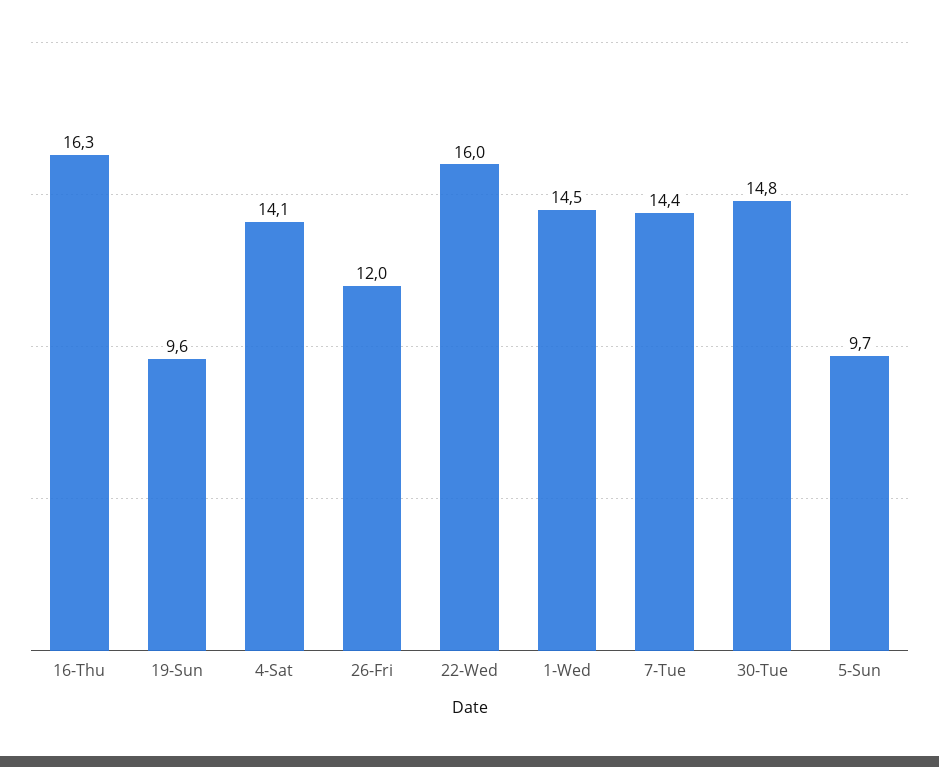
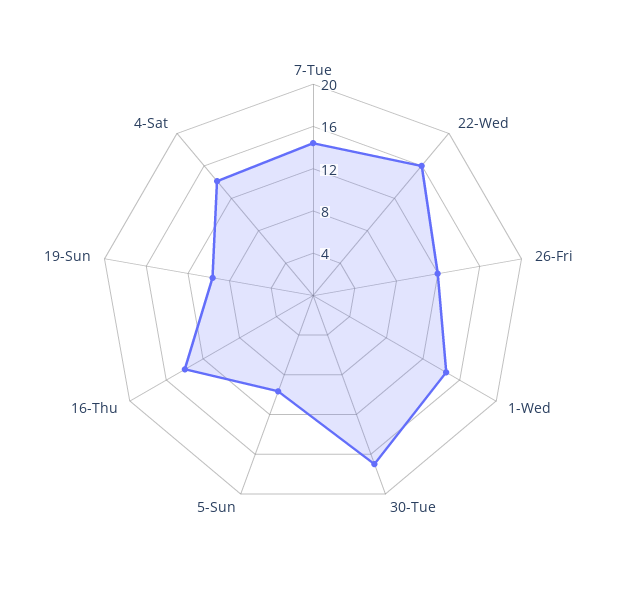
16-Thu: 16.3 -> 14
30-Tue: 14.8 -> 17

